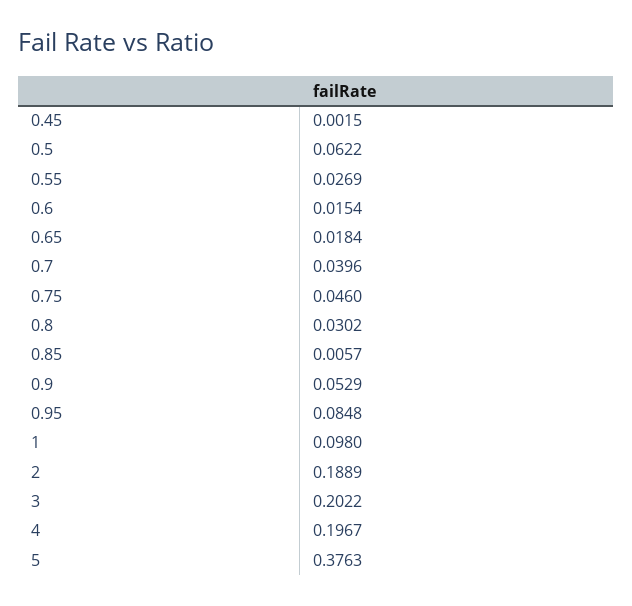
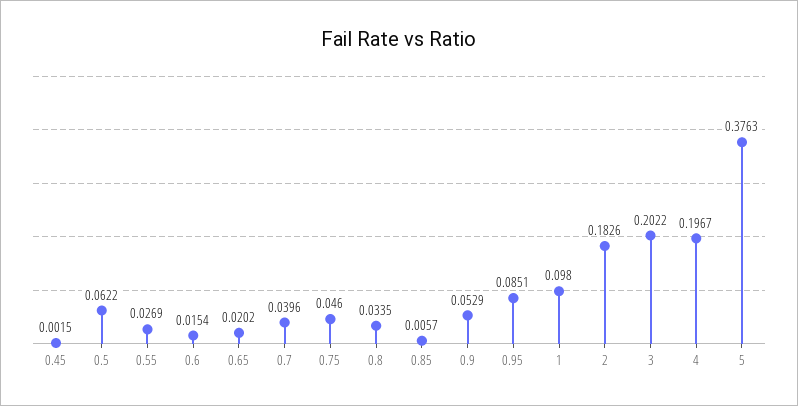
0.65: 0.0184 -> 0.0202
0.8: 0.0302 -> 0.0335
0.95: 0.0848 -> 0.0851
2: 0.1889 -> 0.1826

